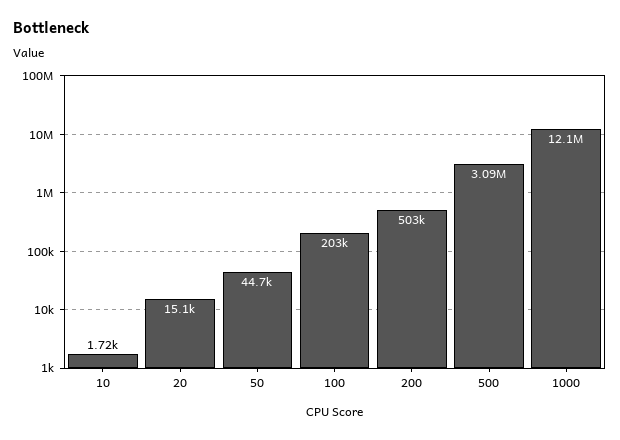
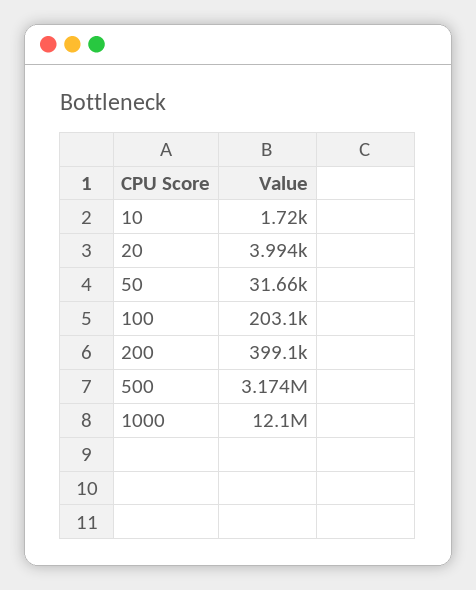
20: 15100 -> 3994
50: 44700 -> 31660
200: 503000 -> 399100
500: 3090000 -> 3174000

